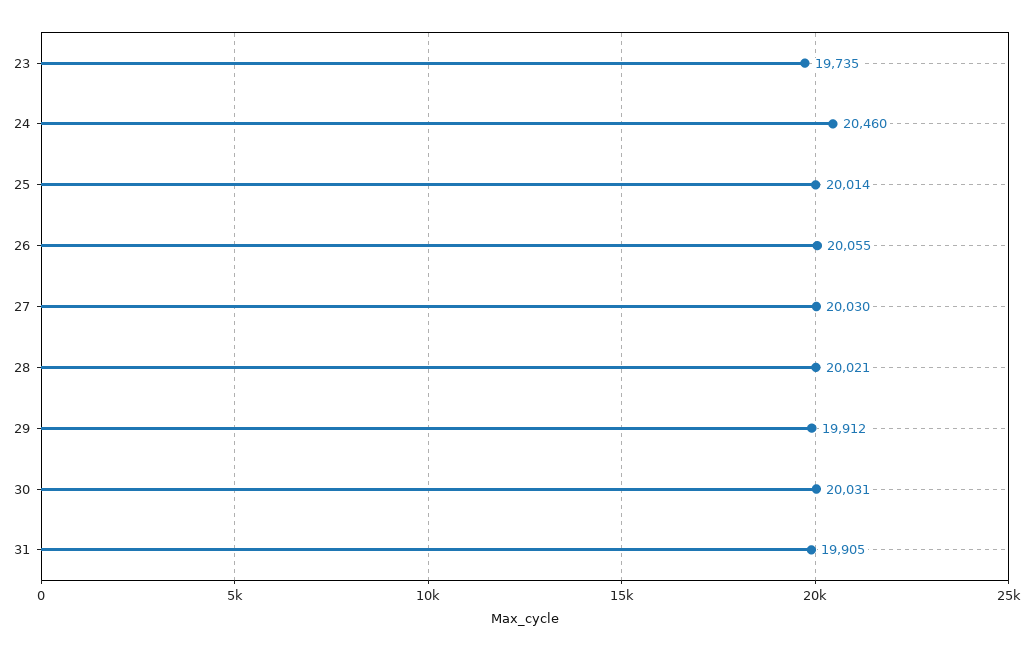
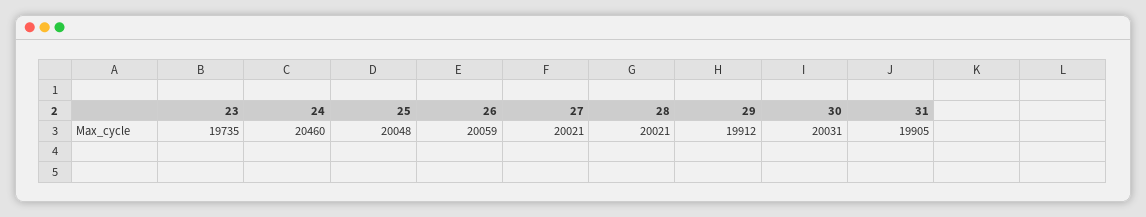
25: 20014 -> 20048
26: 20055 -> 20059
27: 20030 -> 20021

